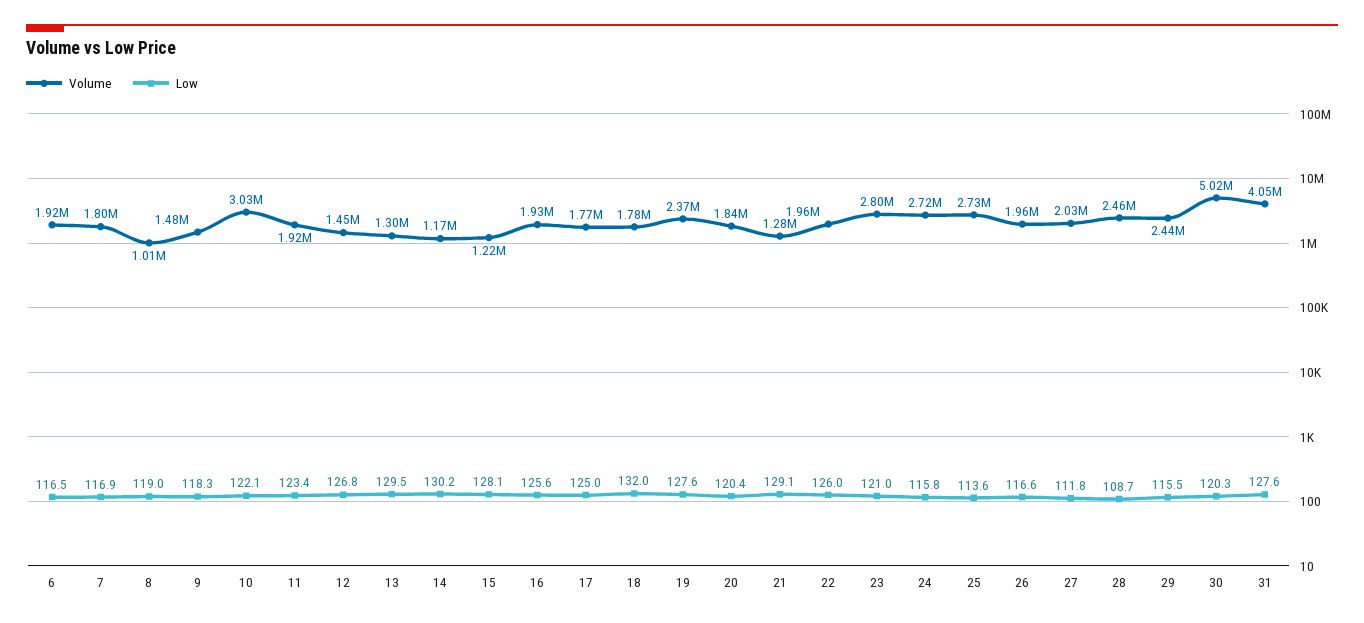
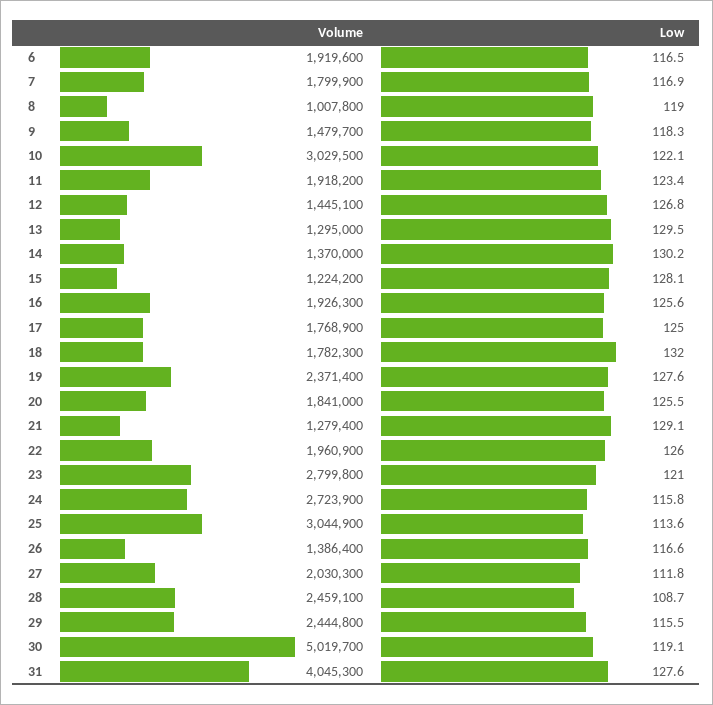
Volume, 14: 1170000 -> 1370000
Low, 20: 120.4 -> 125.5
Volume, 25: 2730000 -> 3044900
Volume, 26: 1960000 -> 1386400
Low, 30: 120.3 -> 119.1

